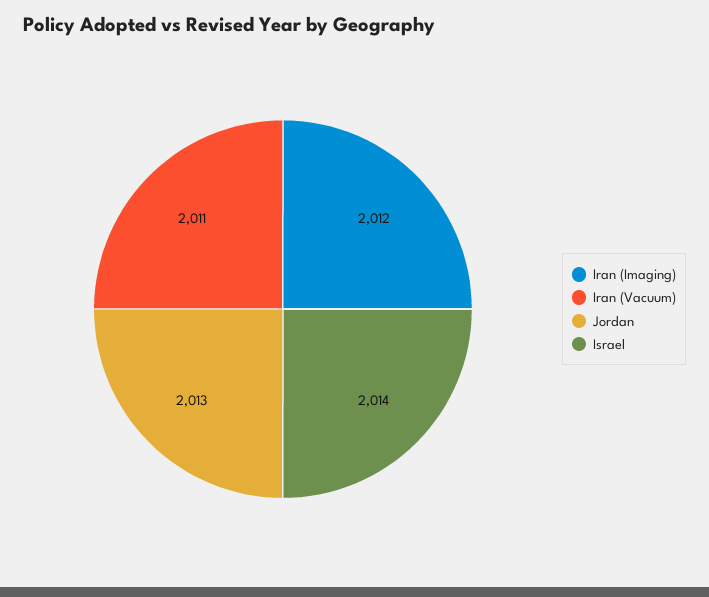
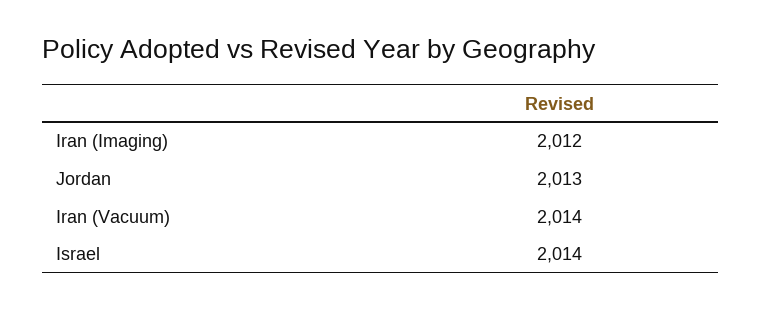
Iran (Vacuum): 2011 -> 2014

